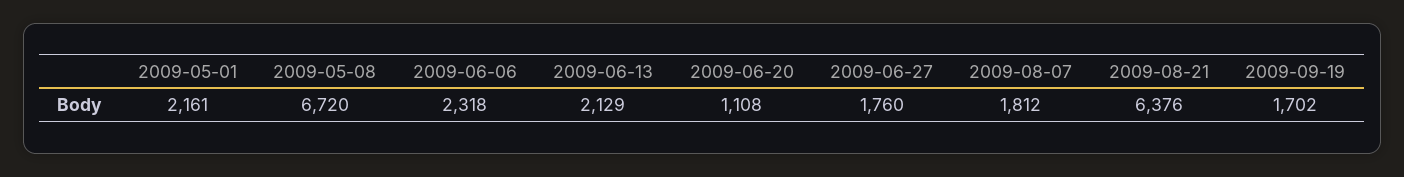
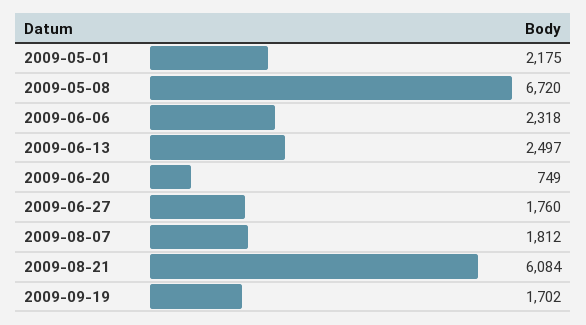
2009-05-01: 2161 -> 2175
2009-06-13: 2129 -> 2497
2009-06-20: 1108 -> 749
2009-08-21: 6376 -> 6084

